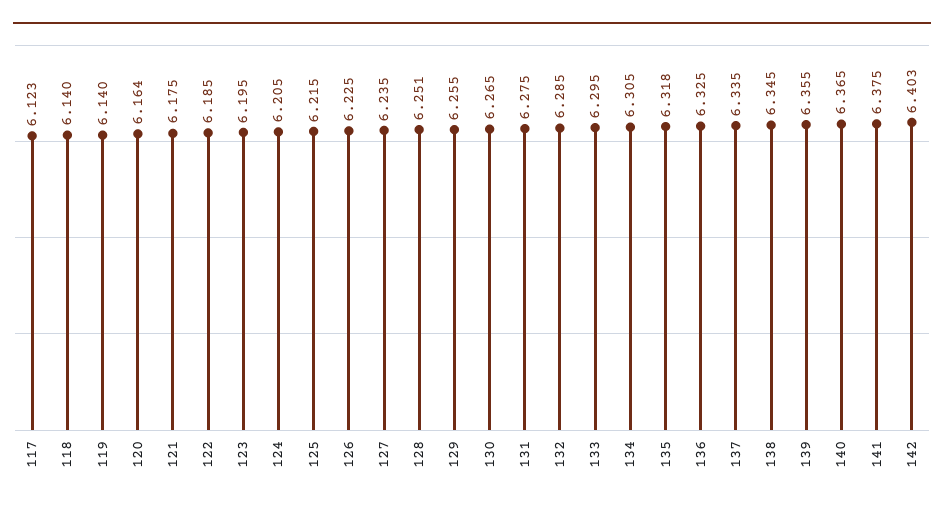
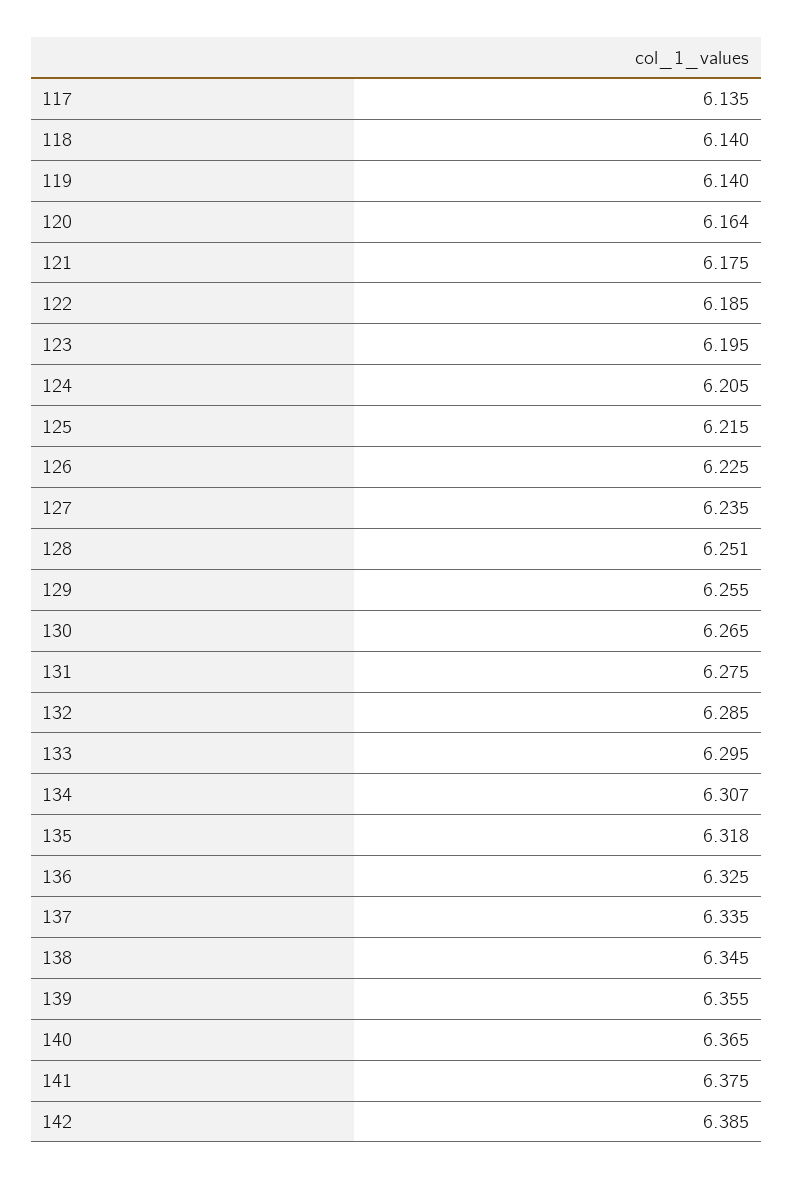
117: 6.123 -> 6.135
134: 6.305 -> 6.307
142: 6.403 -> 6.385

